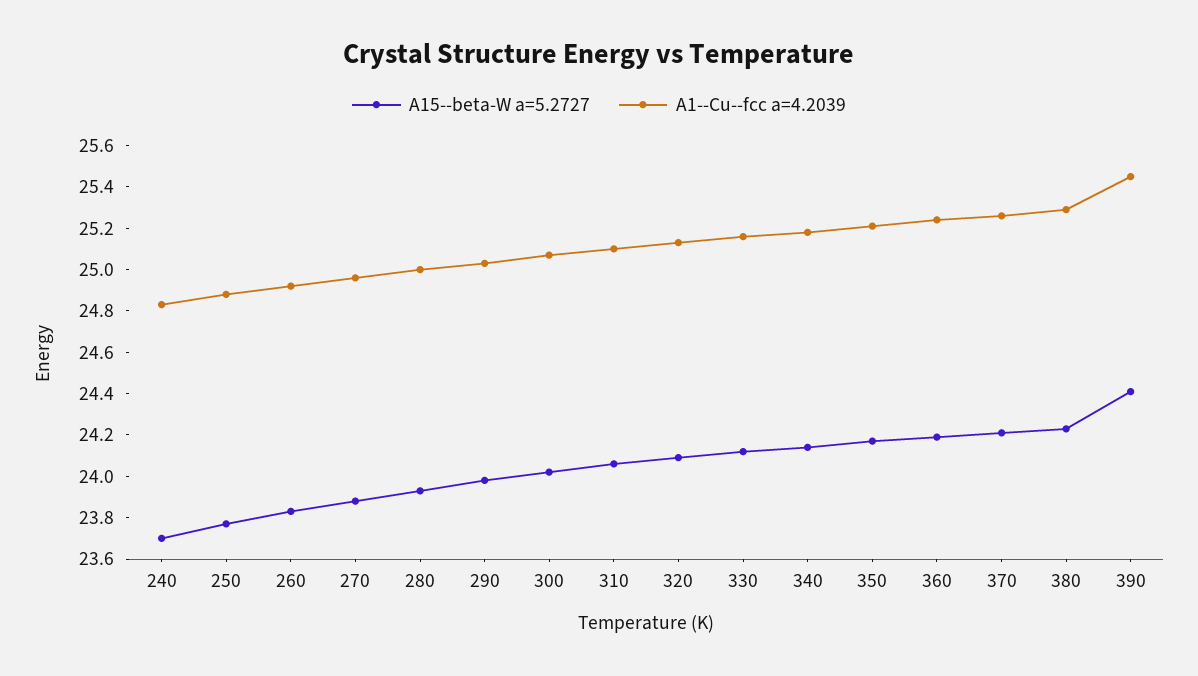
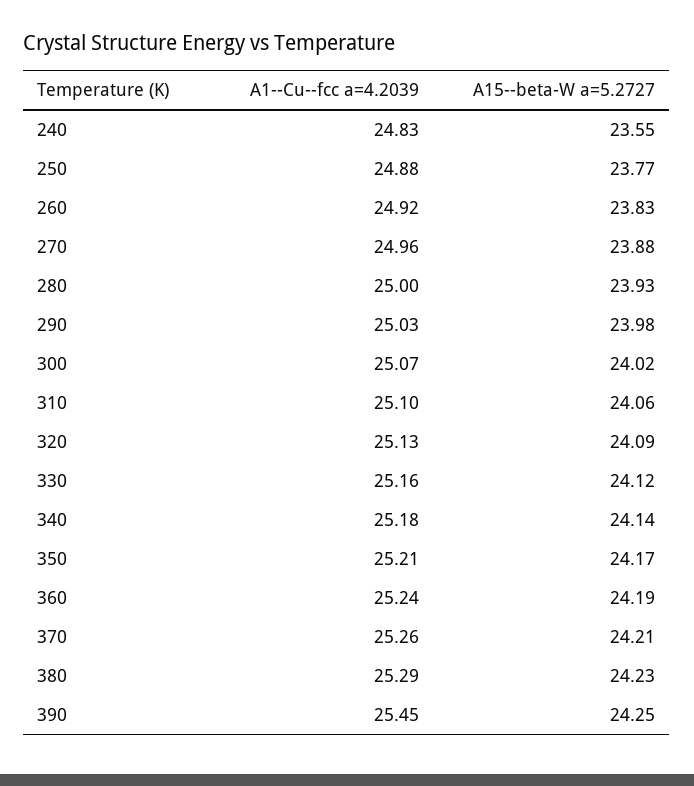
A15--beta-W a=5.2727, 240: 23.7 -> 23.55
A15--beta-W a=5.2727, 390: 24.4 -> 24.25

